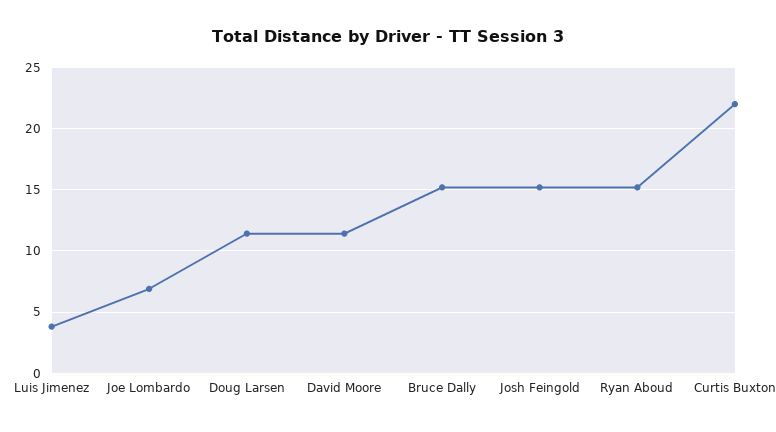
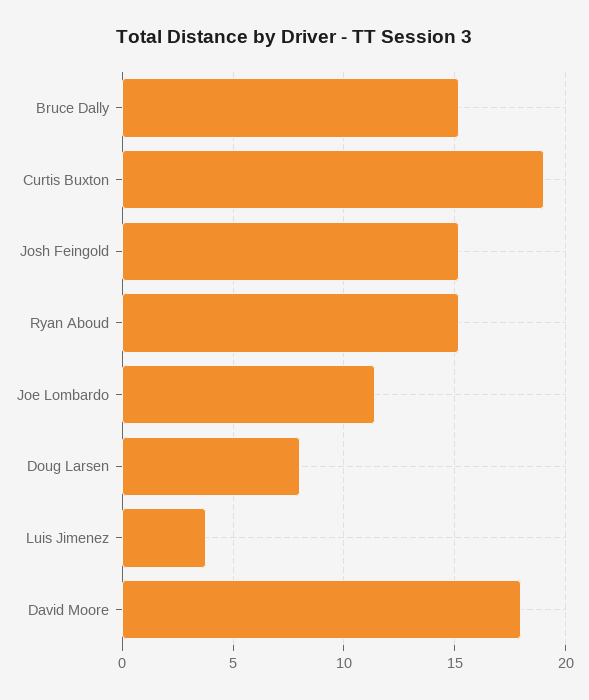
Joe Lombardo: 7 -> 11.5
Doug Larsen: 11.5 -> 8
David Moore: 11.5 -> 18
Curtis Buxton: 22 -> 19

